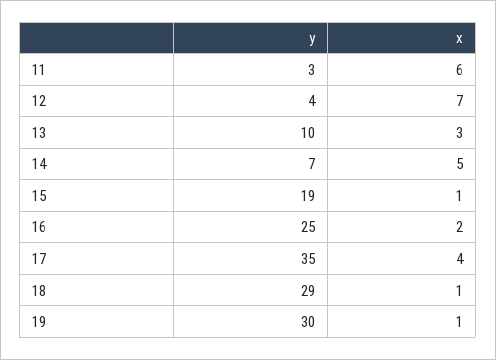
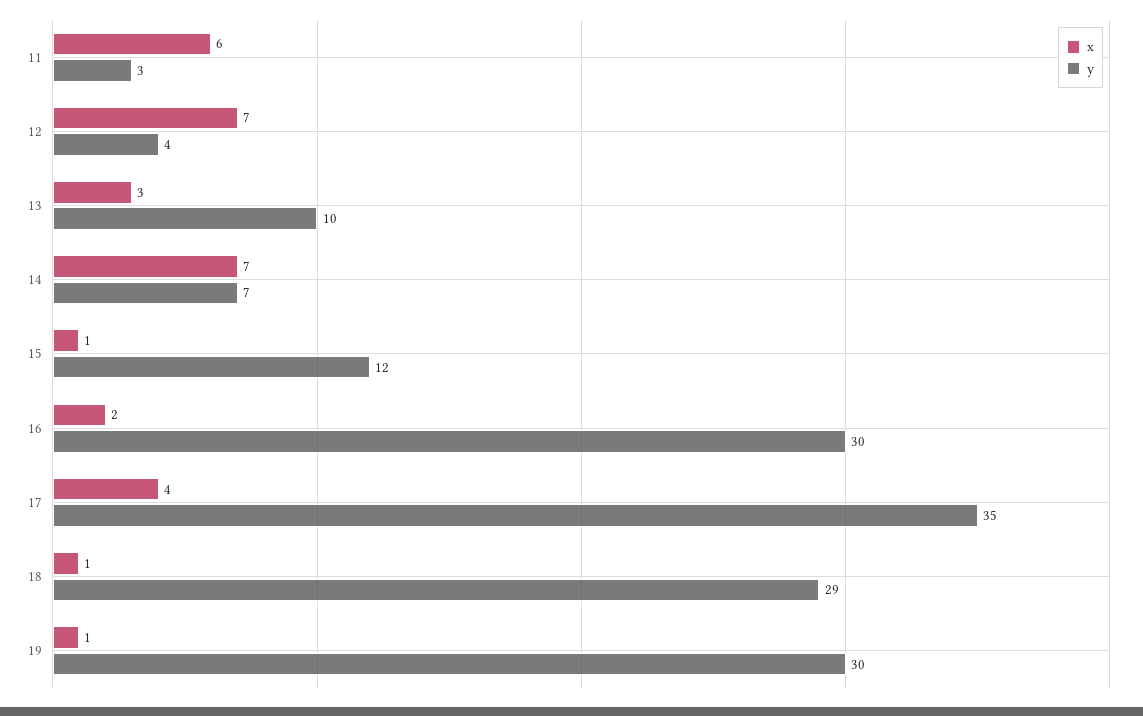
x, 14: 5 -> 7
y, 15: 19 -> 12
y, 16: 25 -> 30

